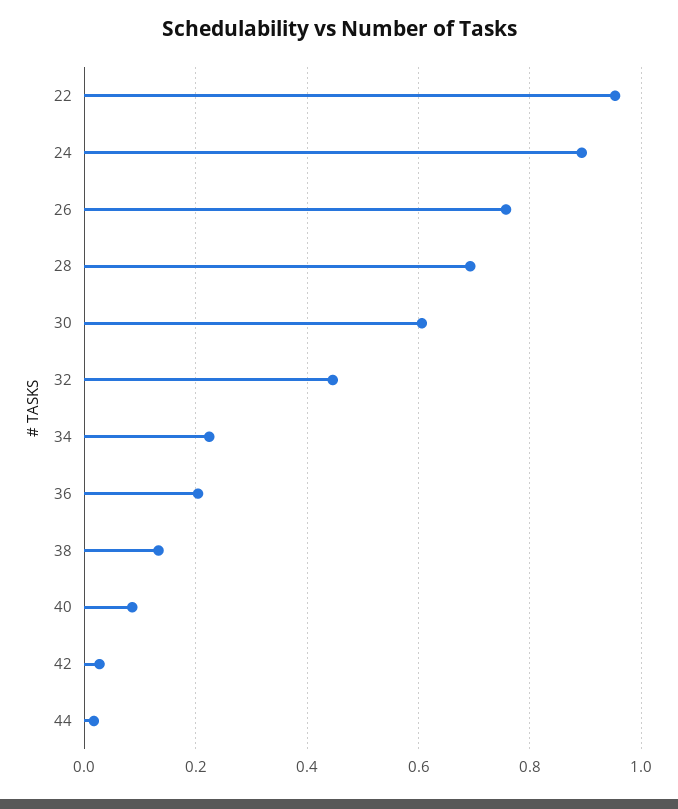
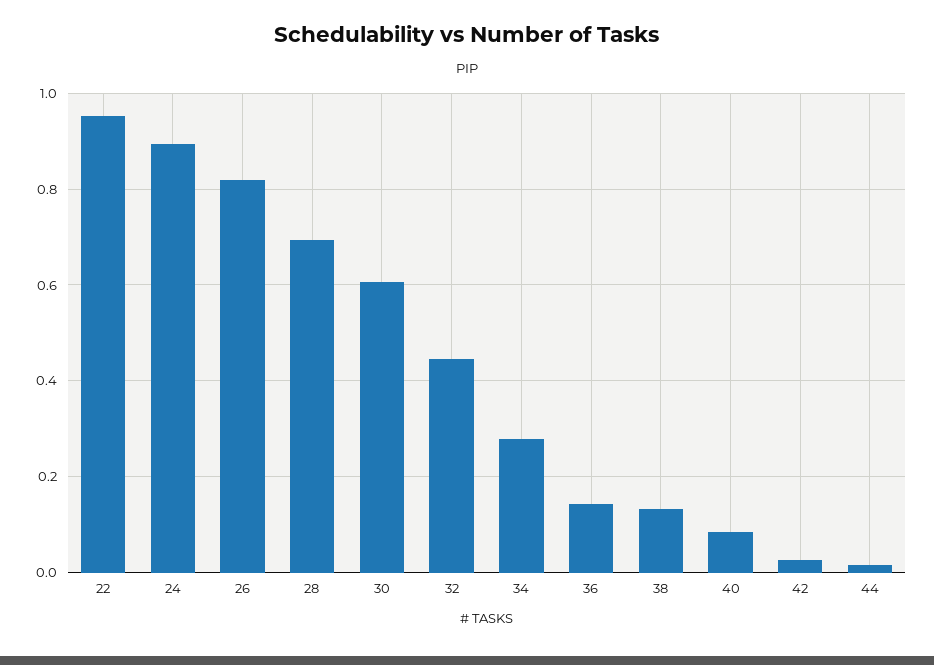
26: 0.76 -> 0.82
34: 0.22 -> 0.28
36: 0.2 -> 0.14

